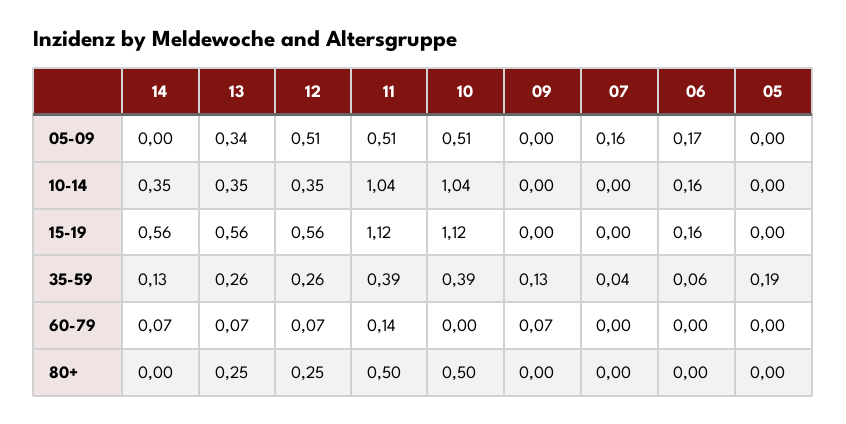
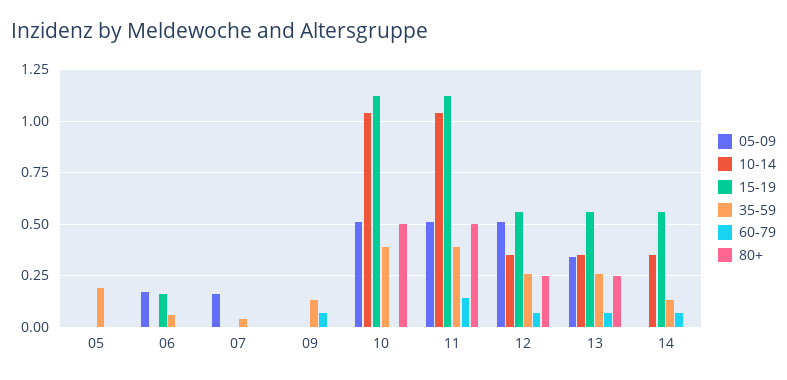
10-14, 06: 0.16 -> 0

